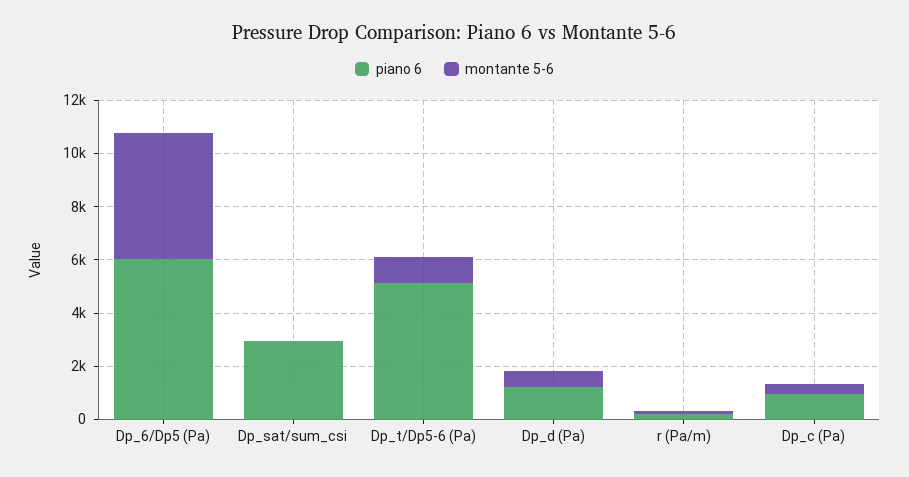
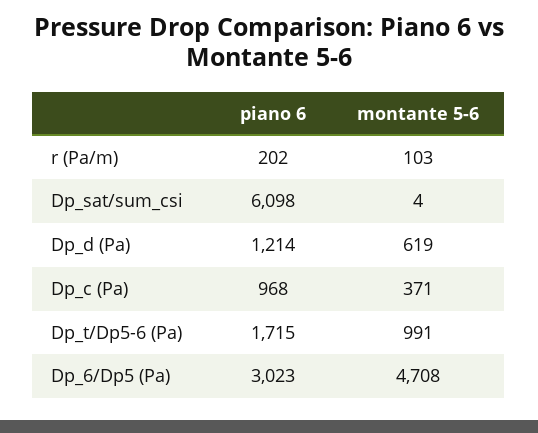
piano 6, Dp_6/Dp5 (Pa): 6000 -> 3023
piano 6, Dp_sat/sum_csi: 3000 -> 6098
piano 6, Dp_t/Dp5-6 (Pa): 5000 -> 1715

